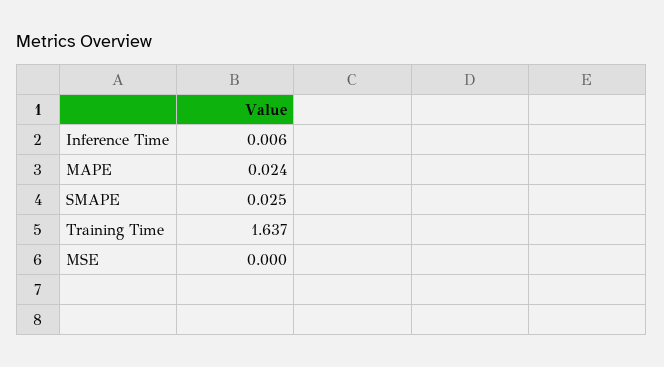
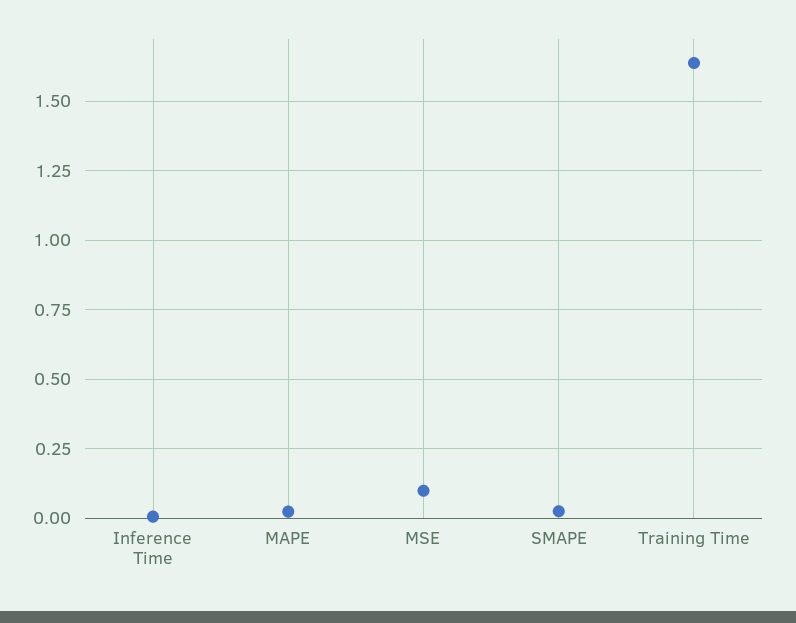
MSE: 0 -> 0.1

